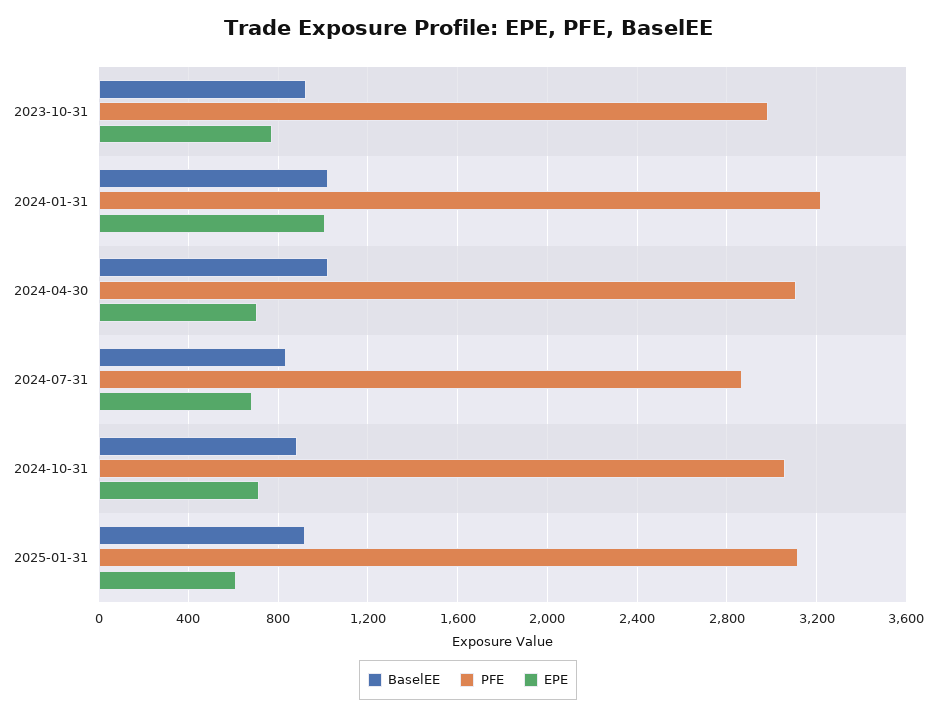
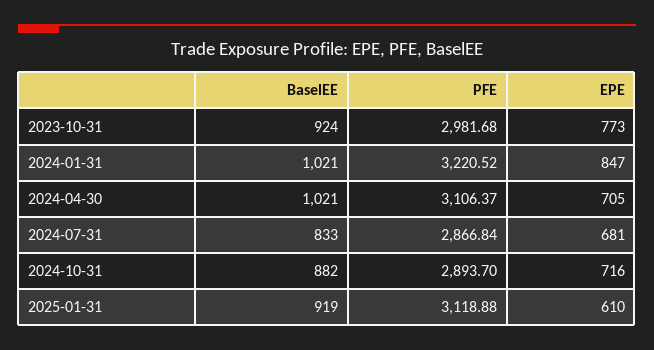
EPE, 2024-01-31: 1000 -> 847
PFE, 2024-10-31: 3050 -> 2893.7

